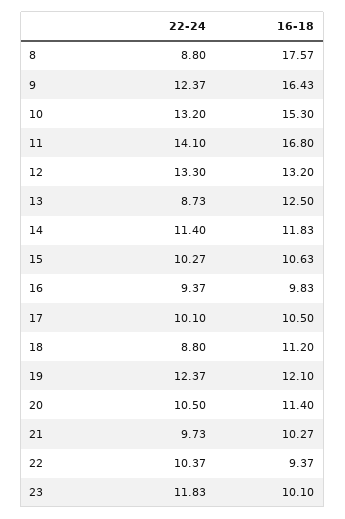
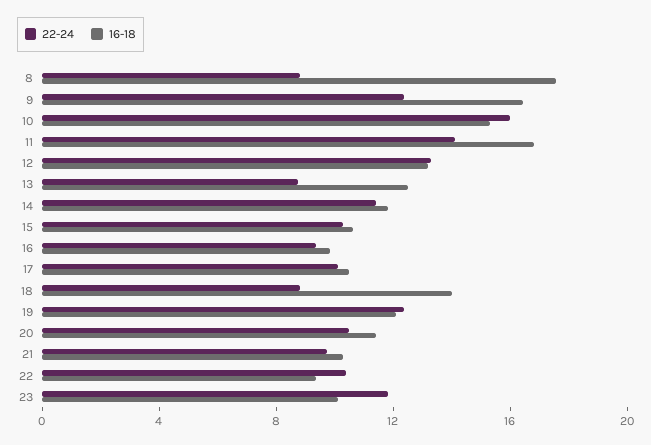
22-24, 10: 13.2 -> 16
16-18, 18: 11.2 -> 14

